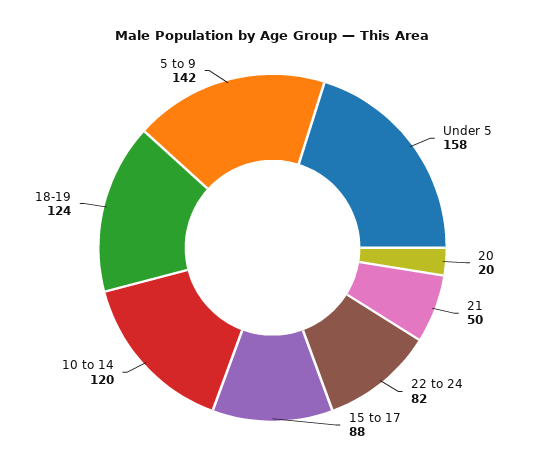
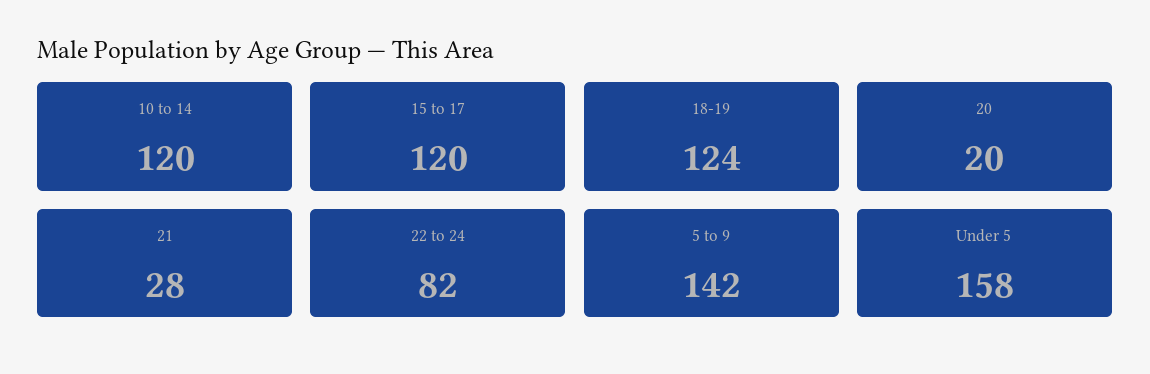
21: 50 -> 28
15 to 17: 88 -> 120

